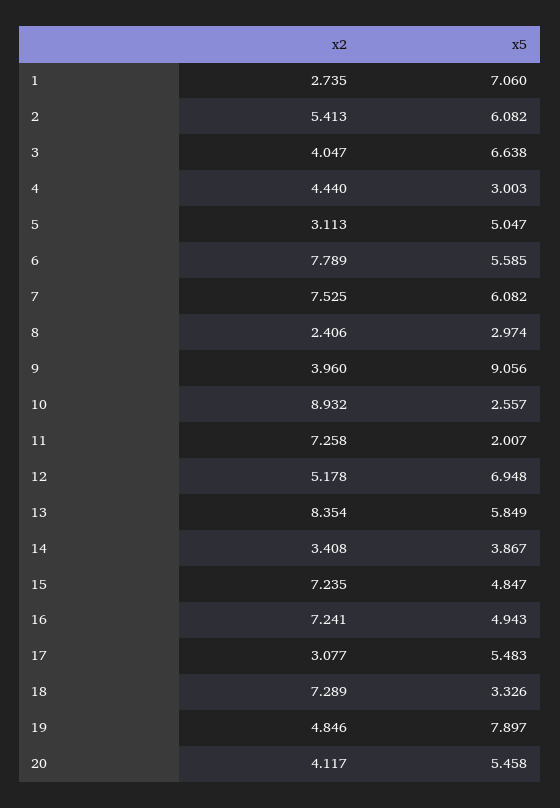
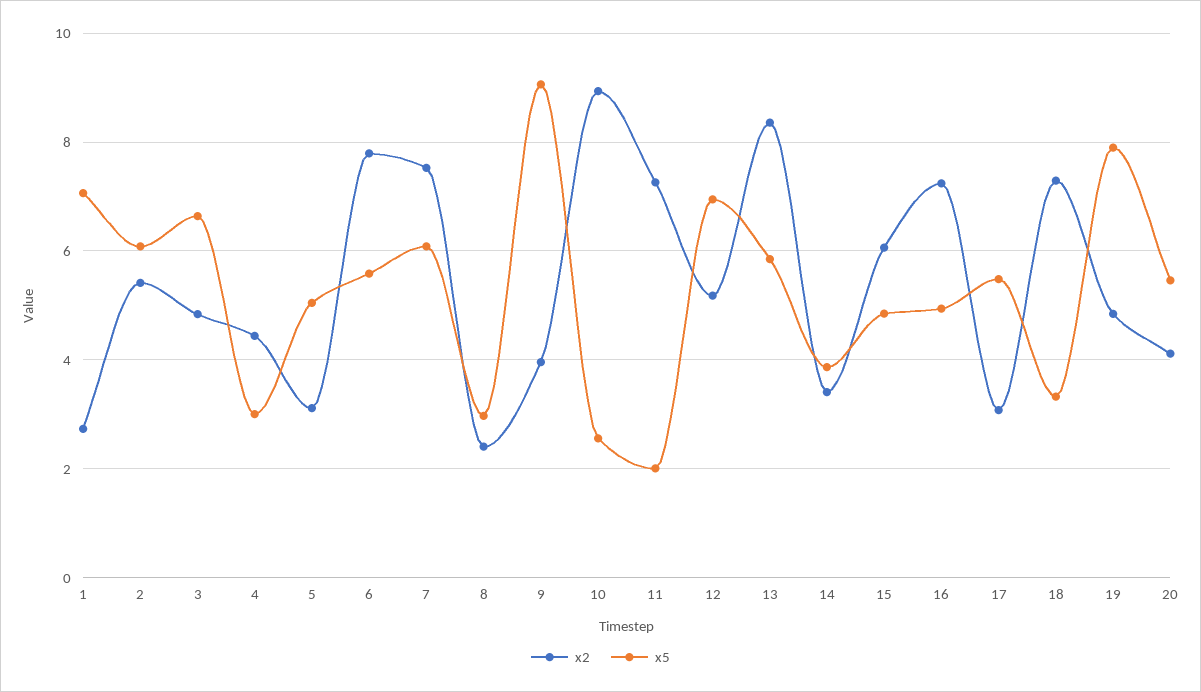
x2, 3: 4.047 -> 4.8
x2, 15: 7.235 -> 6

